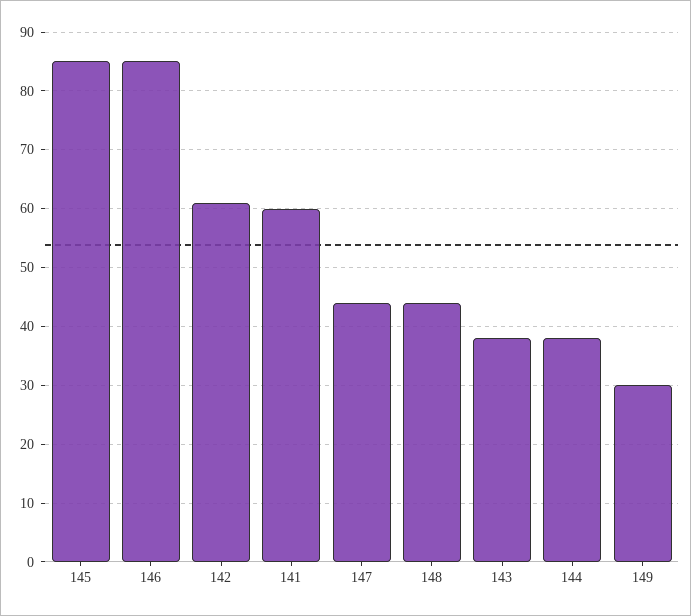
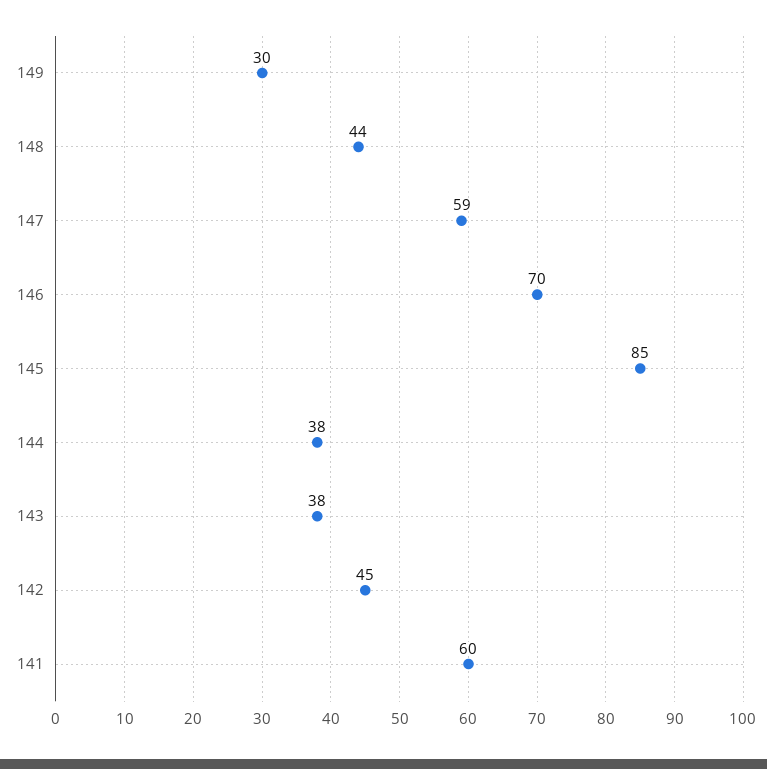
146: 85 -> 70
142: 60 -> 45
147: 45 -> 59

